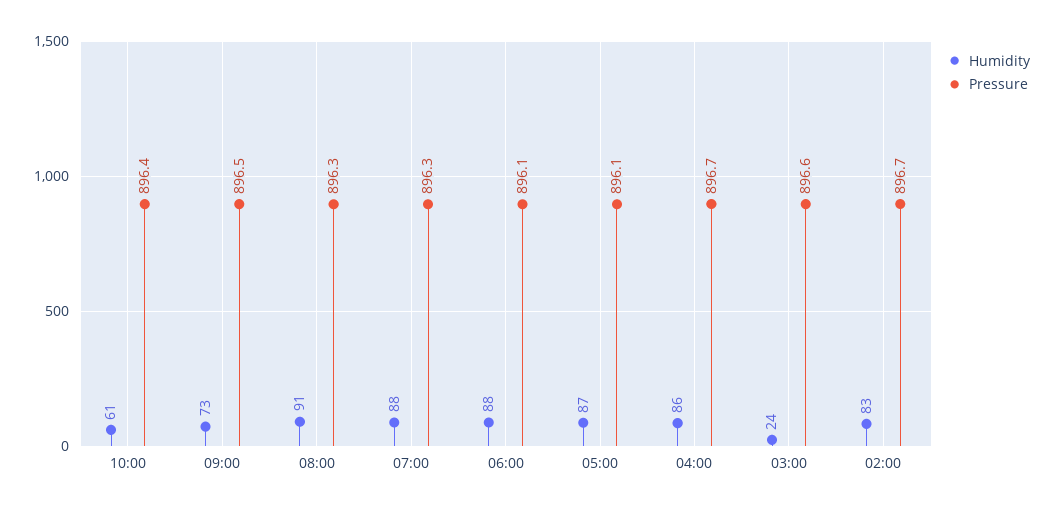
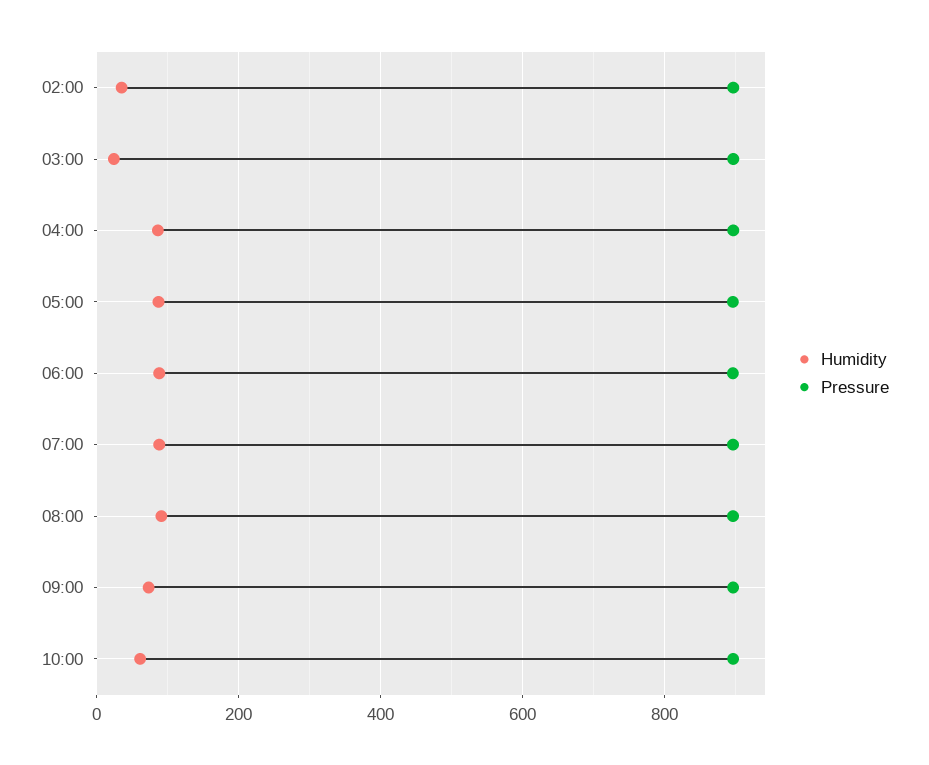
Humidity, 02:00: 83 -> 40

